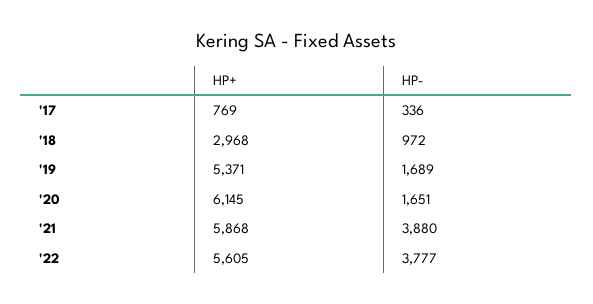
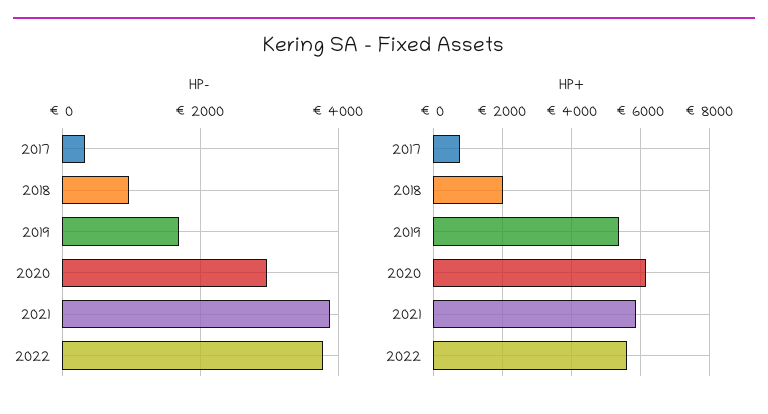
HP+, '18: 2968 -> 2000
HP-, '20: 1651 -> 3000

